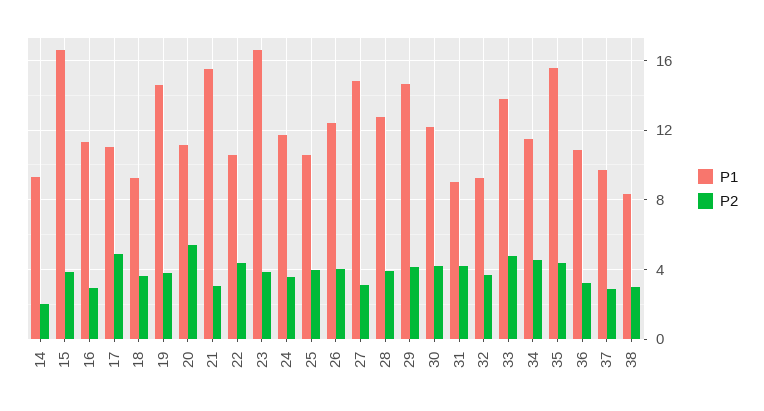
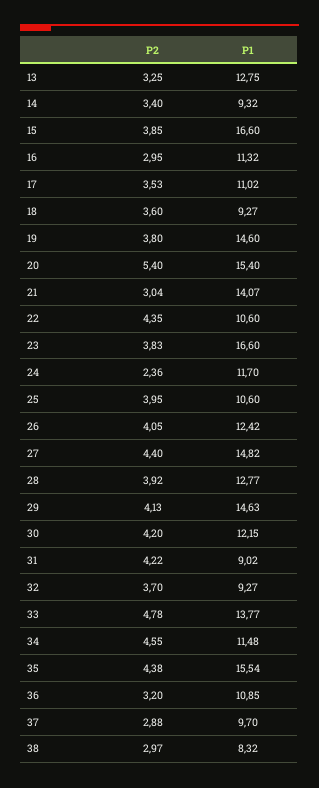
P2, 14: 2 -> 3.4
P2, 17: 5 -> 3.53
P1, 20: 11 -> 15.4
P1, 21: 15.5 -> 14.07
P2, 24: 3.5 -> 2.36
P2, 27: 3 -> 4.4
P2, 13: none -> 3.25
P1, 13: none -> 12.75

